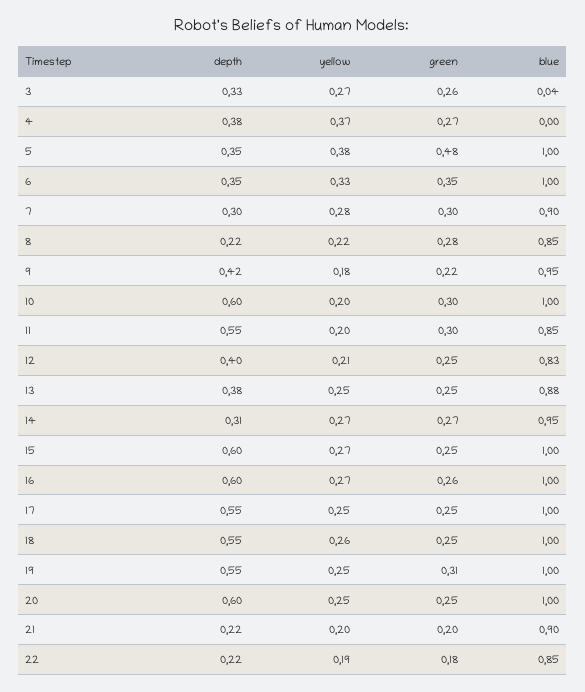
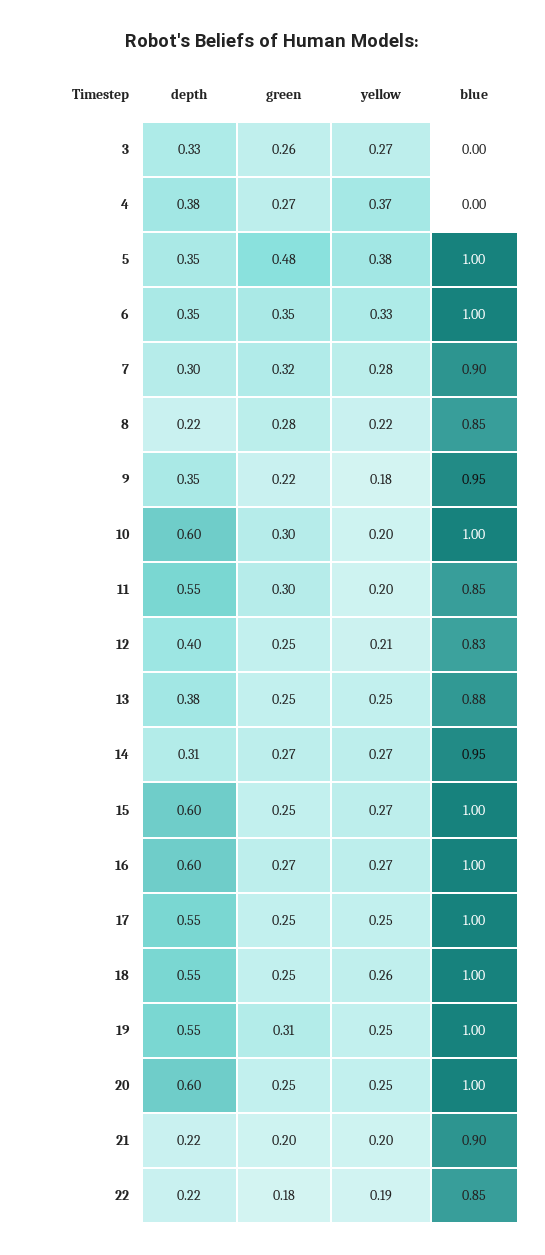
blue, 3: 0.04 -> 0
green, 7: 0.3 -> 0.32
depth, 9: 0.42 -> 0.35
green, 16: 0.26 -> 0.27

